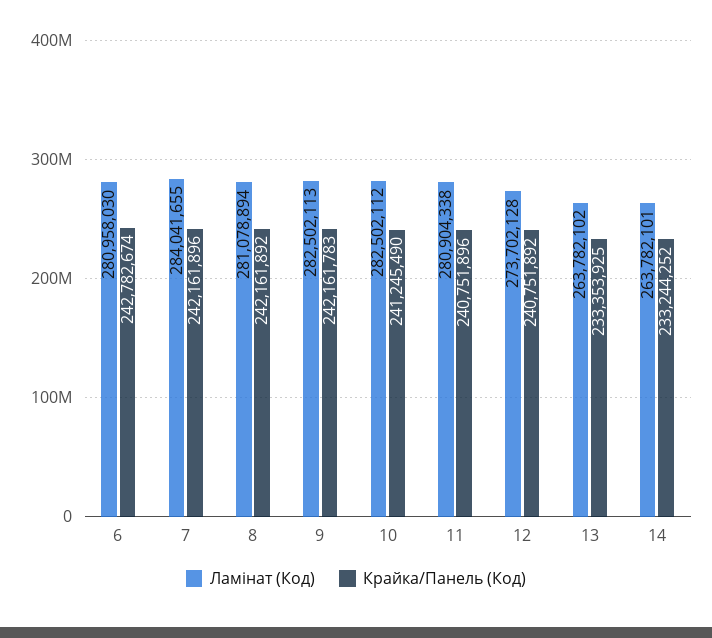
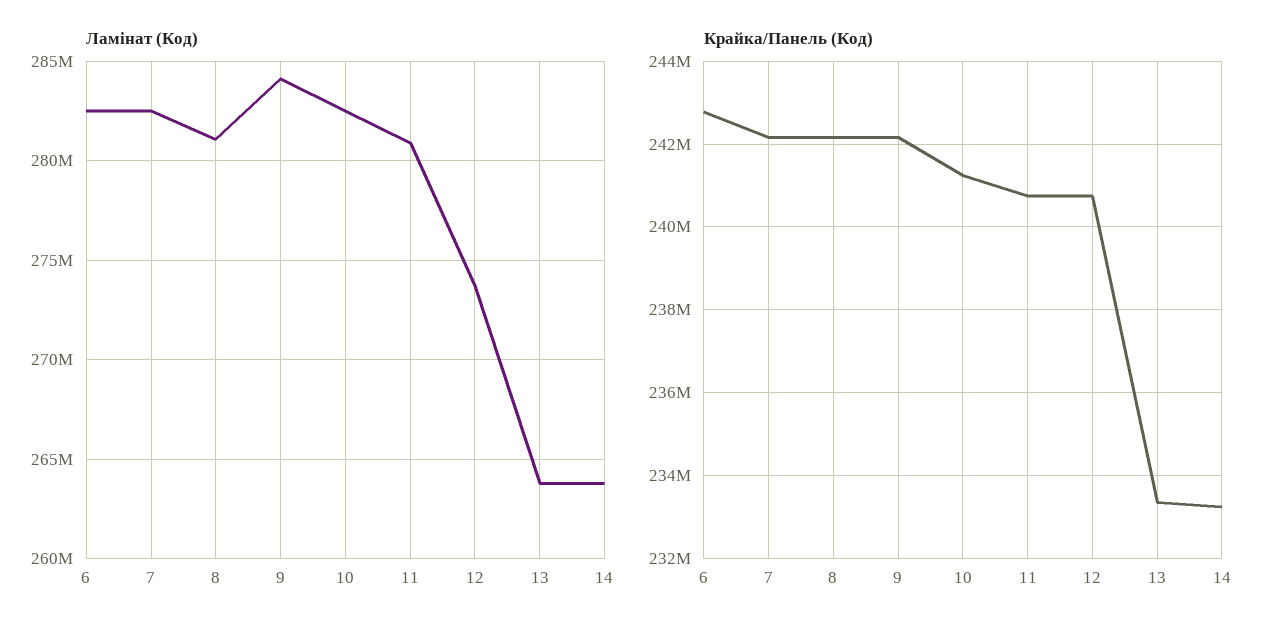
Ламінат (Код), 6: 280958030 -> 282500000
Ламінат (Код), 7: 284041655 -> 282500000
Ламінат (Код), 9: 282502113 -> 284000000

